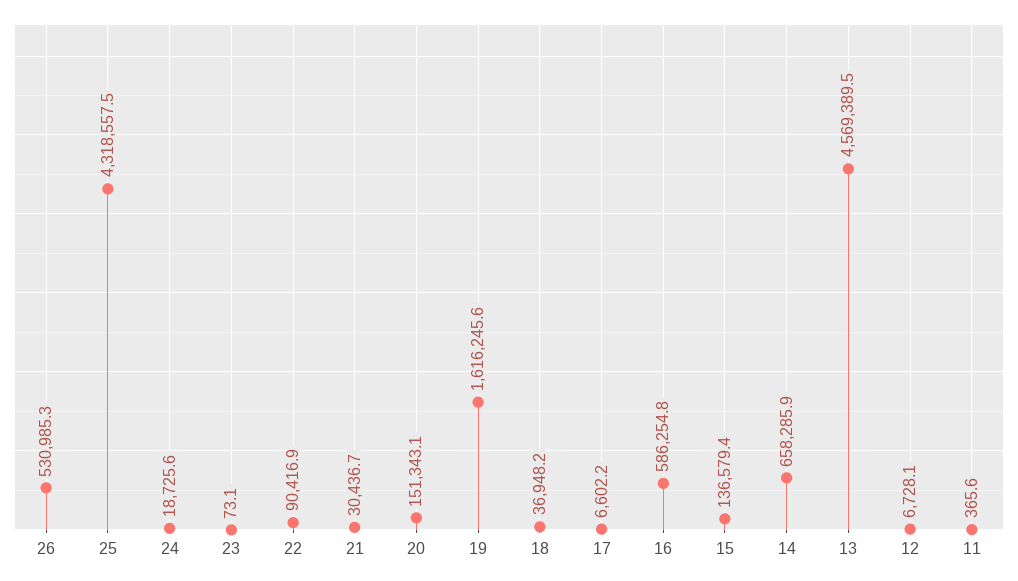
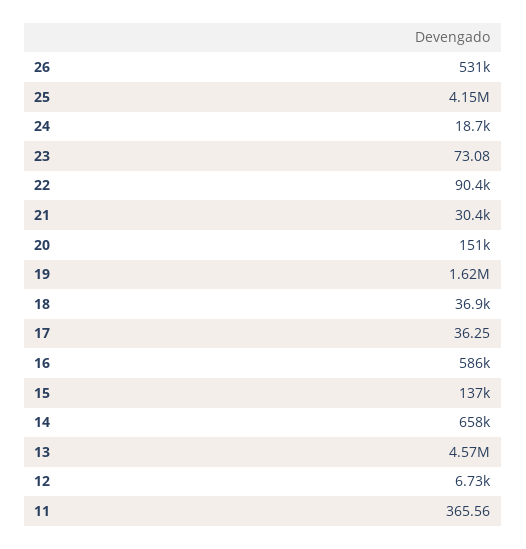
25: 4318557.5 -> 4150000
17: 6602.2 -> 36.25

